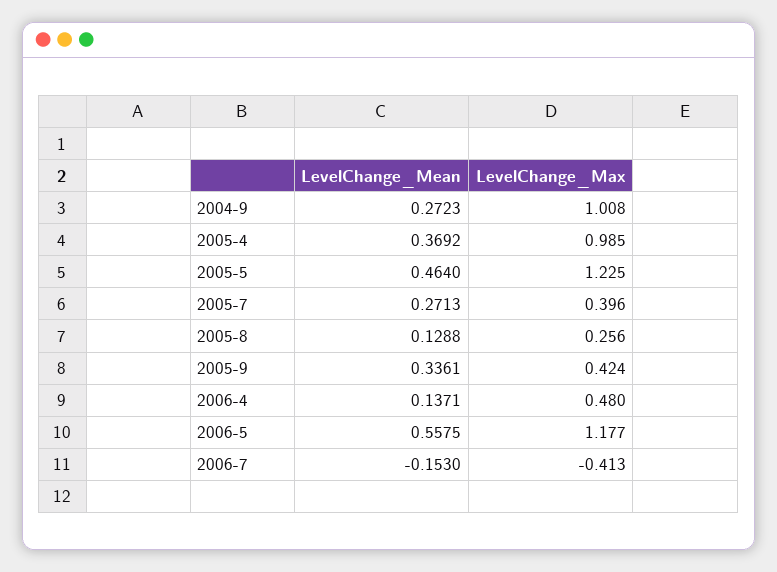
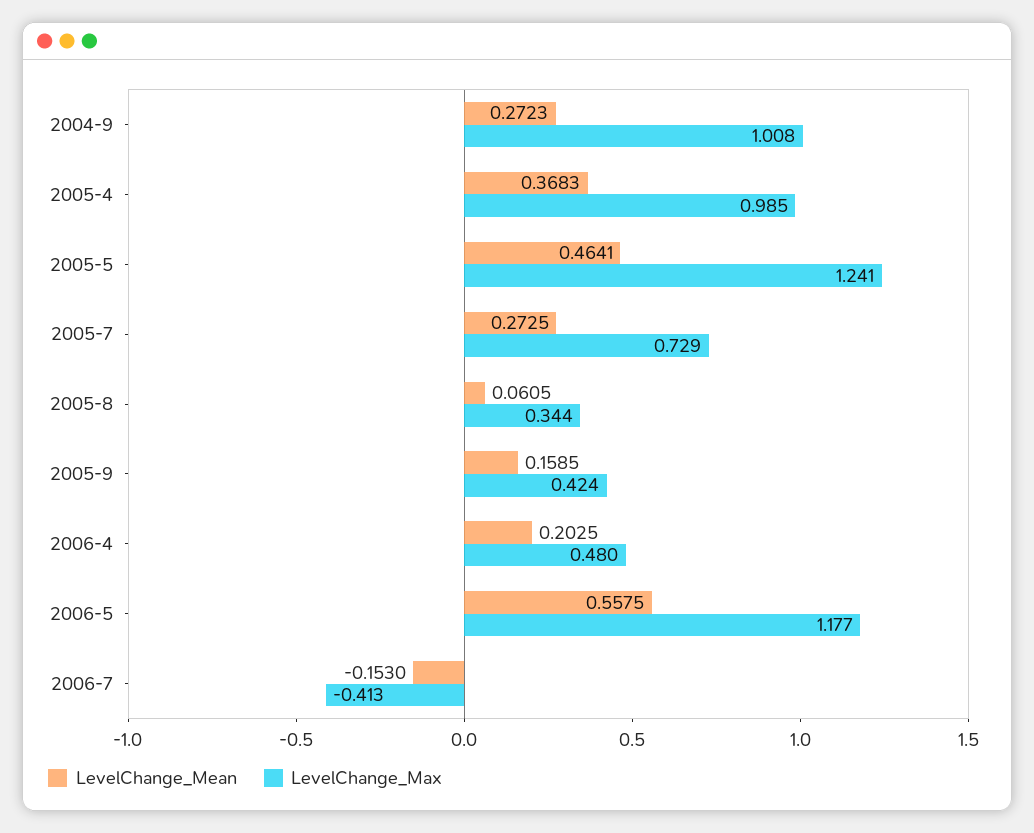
LevelChange_Mean, 2005-4: 0.3692 -> 0.3683
LevelChange_Mean, 2005-5: 0.464 -> 0.4641
LevelChange_Max, 2005-5: 1.225 -> 1.241
LevelChange_Mean, 2005-7: 0.2713 -> 0.2725
LevelChange_Max, 2005-7: 0.396 -> 0.729
LevelChange_Mean, 2005-8: 0.1288 -> 0.0605
LevelChange_Max, 2005-8: 0.256 -> 0.344
LevelChange_Mean, 2005-9: 0.3361 -> 0.1585
LevelChange_Mean, 2006-4: 0.1371 -> 0.2025

